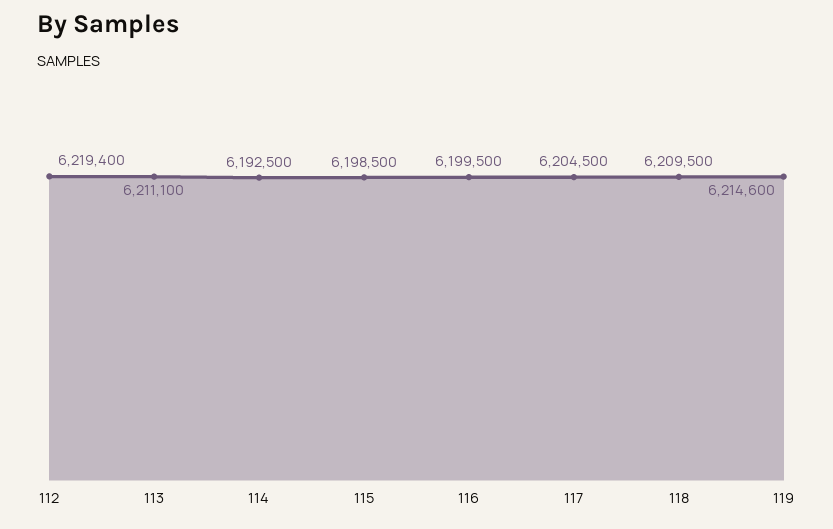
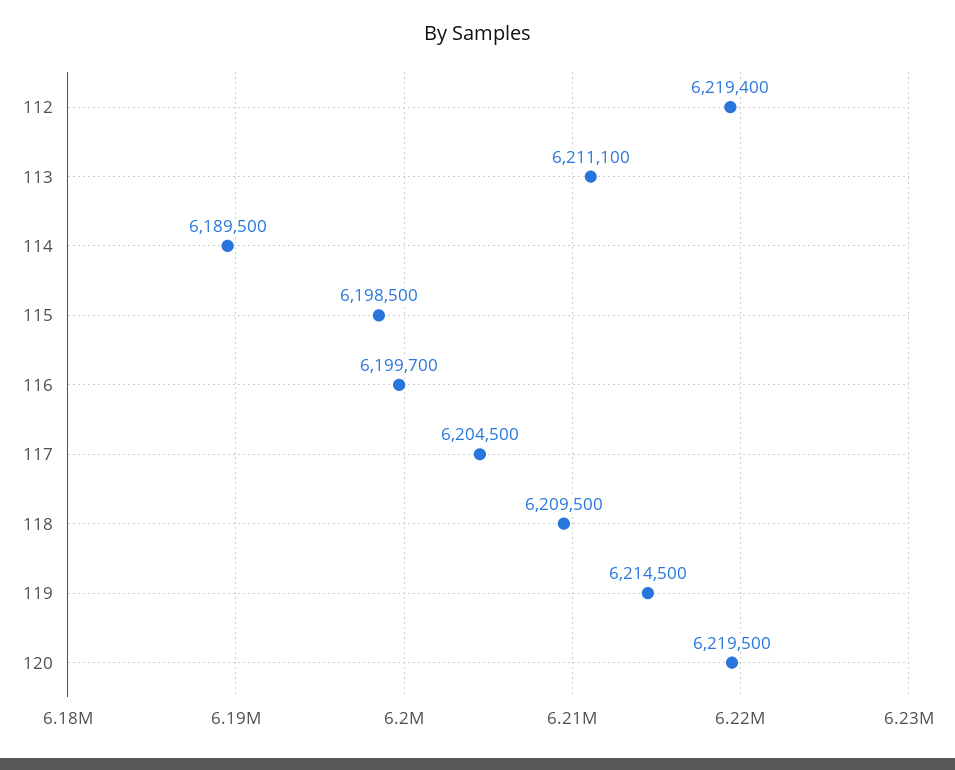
114: 6192500 -> 6189500
116: 6199500 -> 6199700
119: 6214600 -> 6214500
120: none -> 6219500

